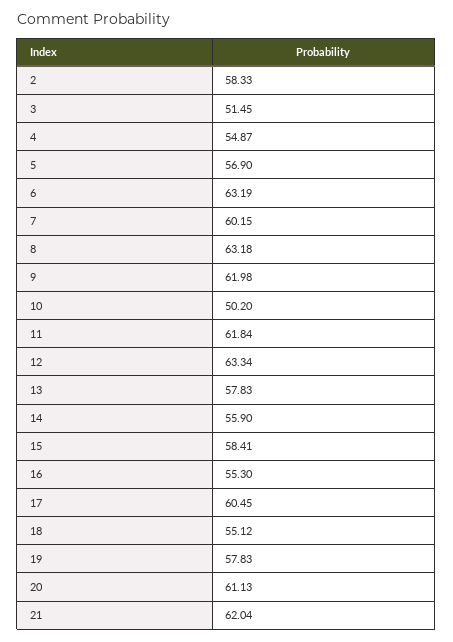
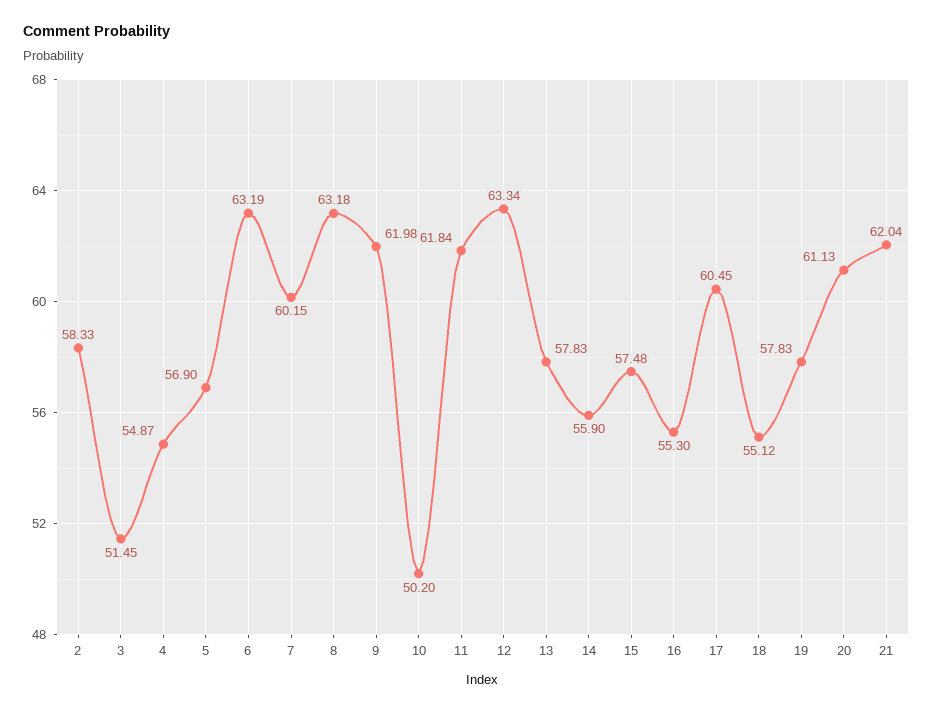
15: 58.41 -> 57.48

